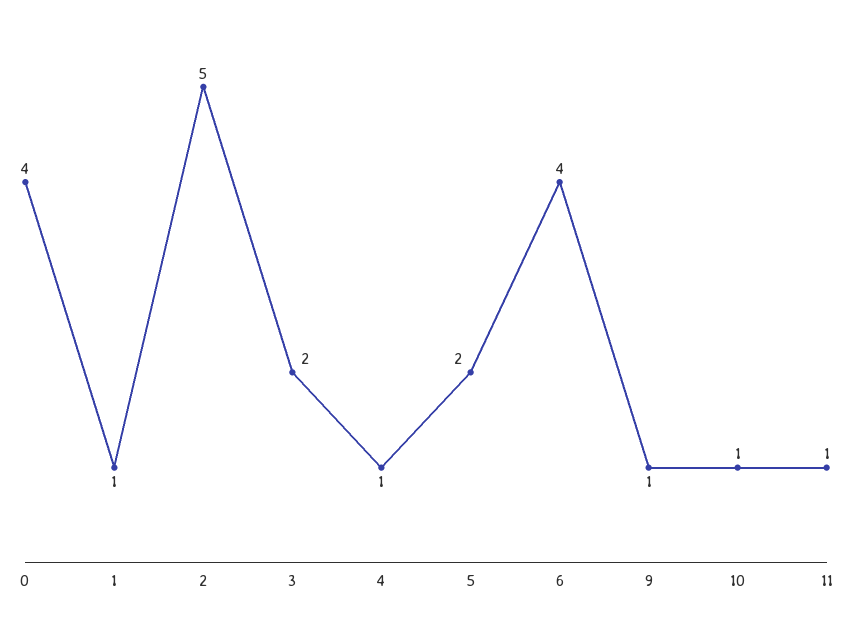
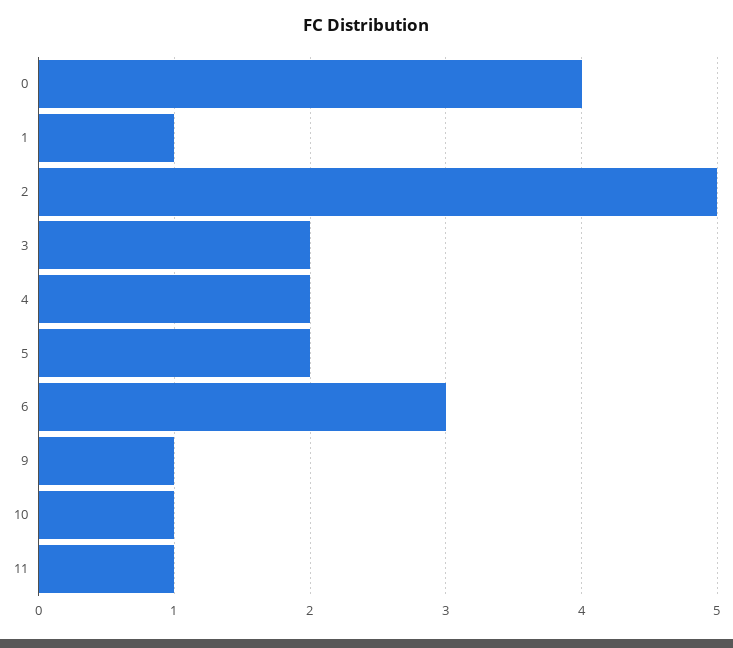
4: 1 -> 2
6: 4 -> 3

